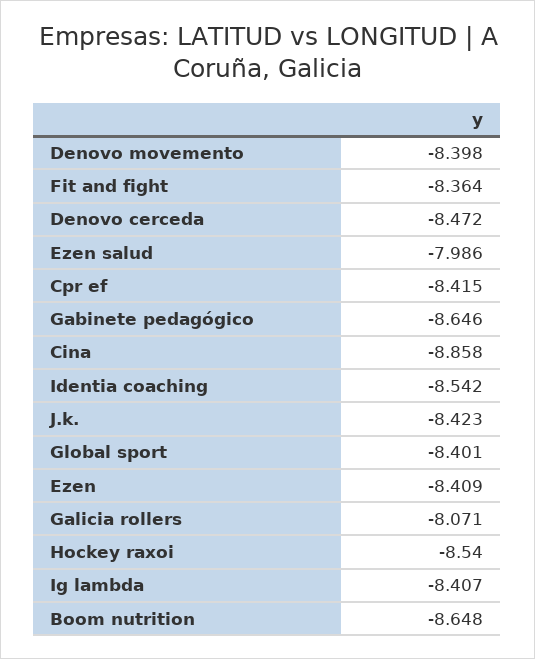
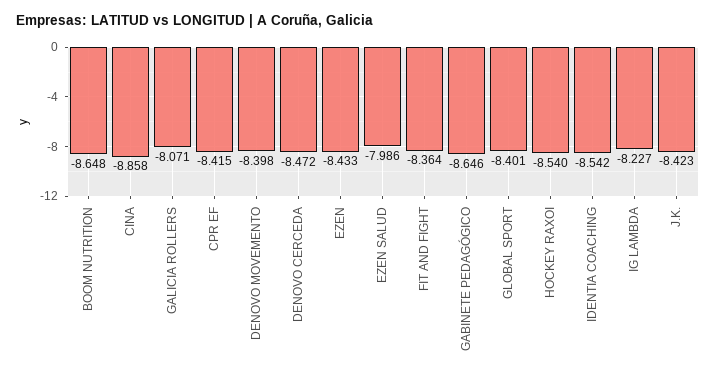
Ezen: -8.409 -> -8.433
Ig lambda: -8.407 -> -8.227

